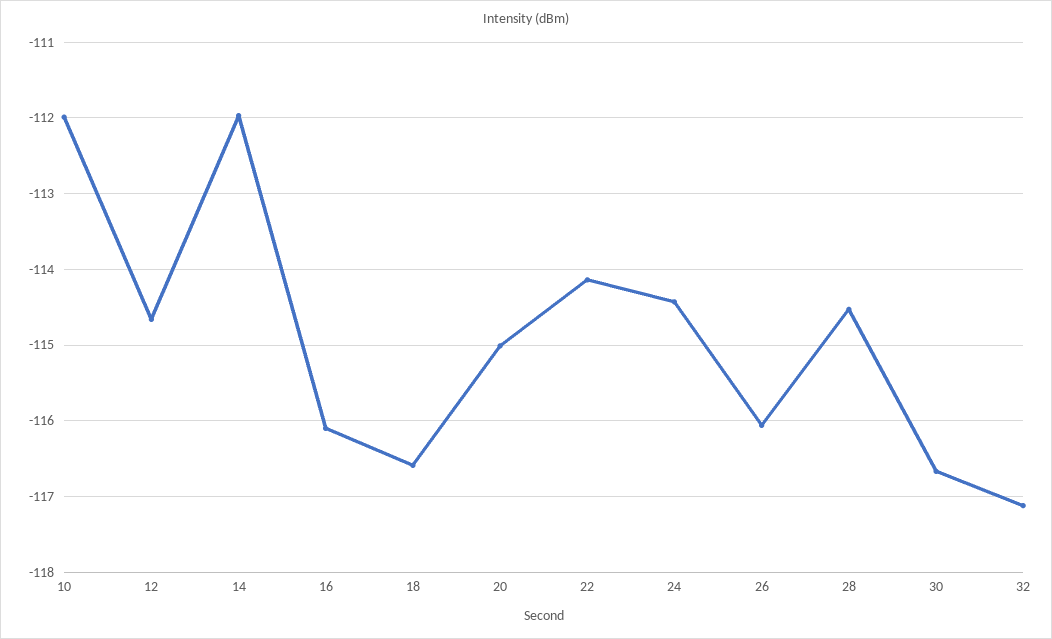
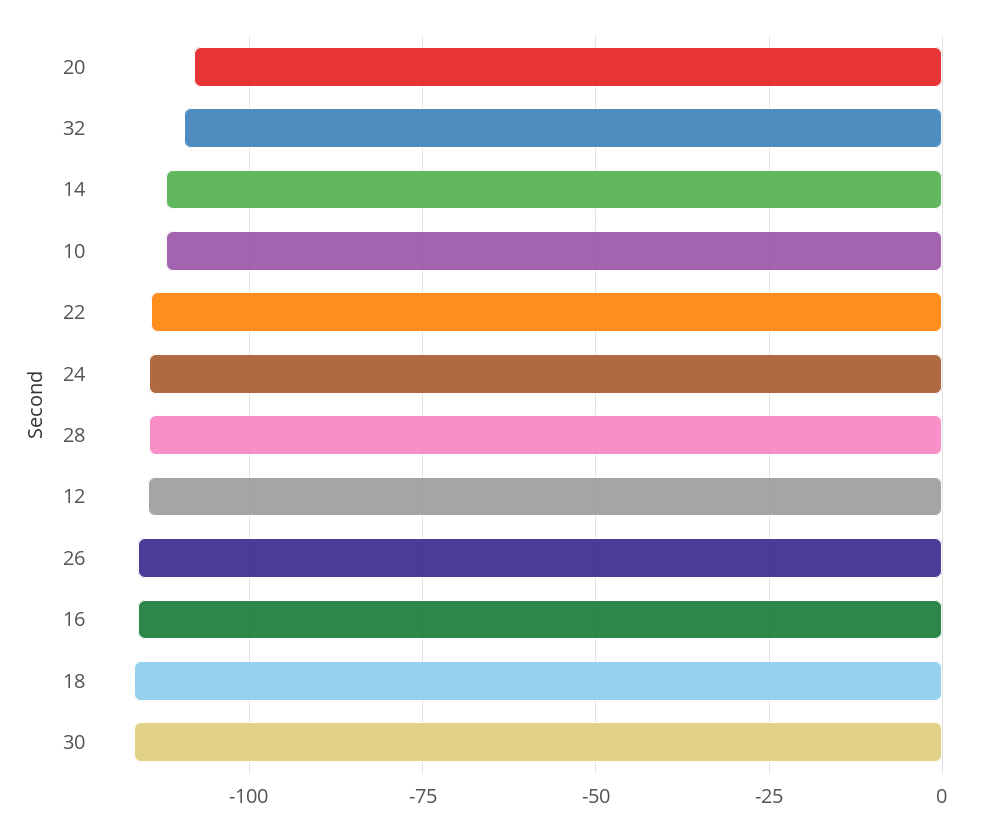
20: -115 -> -107.5
32: -117.1 -> -110

